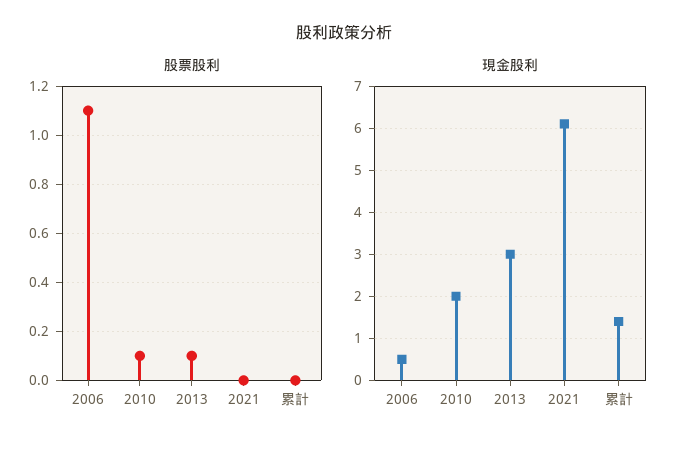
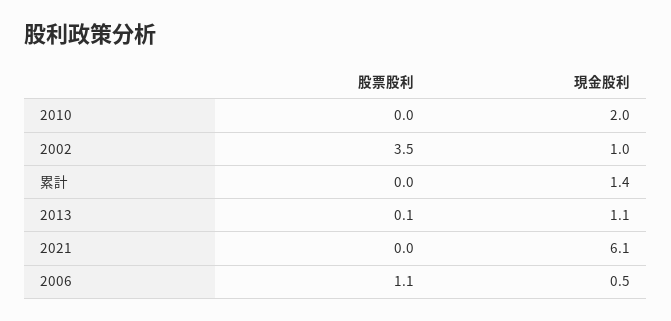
股票股利, 2010: 0.1 -> 0
現金股利, 2013: 3 -> 1.1
股票股利, 2002: none -> 3.5
現金股利, 2002: none -> 1

